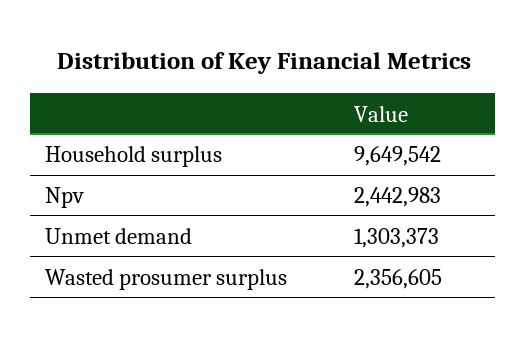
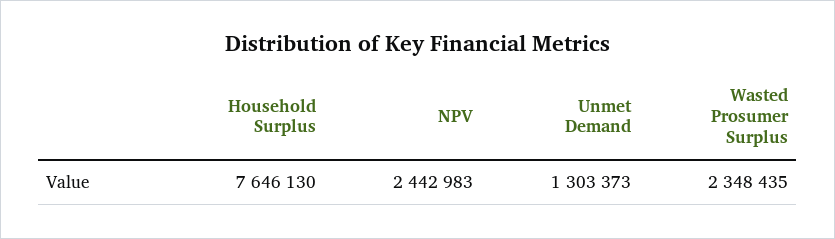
Household surplus: 9649542 -> 7646130
Wasted prosumer surplus: 2356605 -> 2348435

